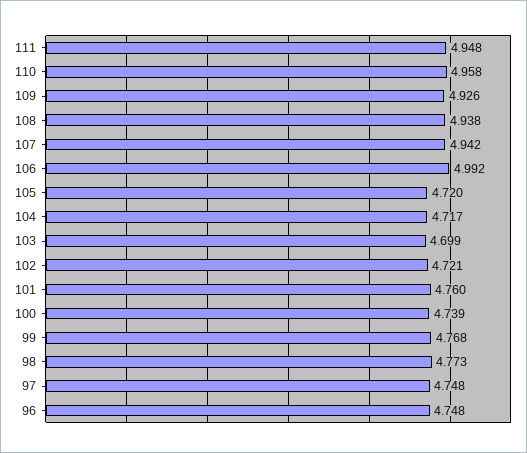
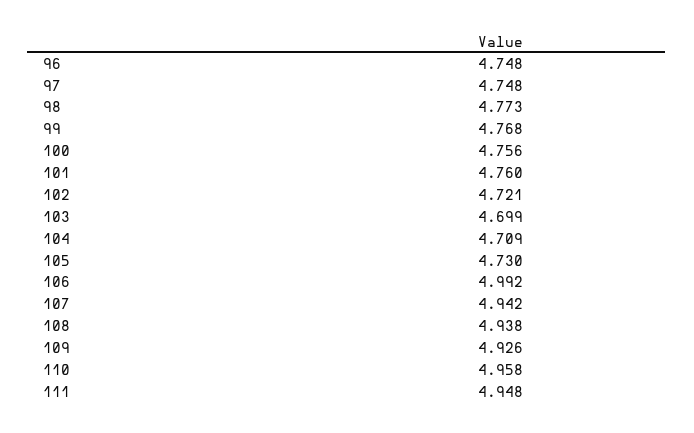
105: 4.72 -> 4.73
104: 4.717 -> 4.709
100: 4.739 -> 4.756

